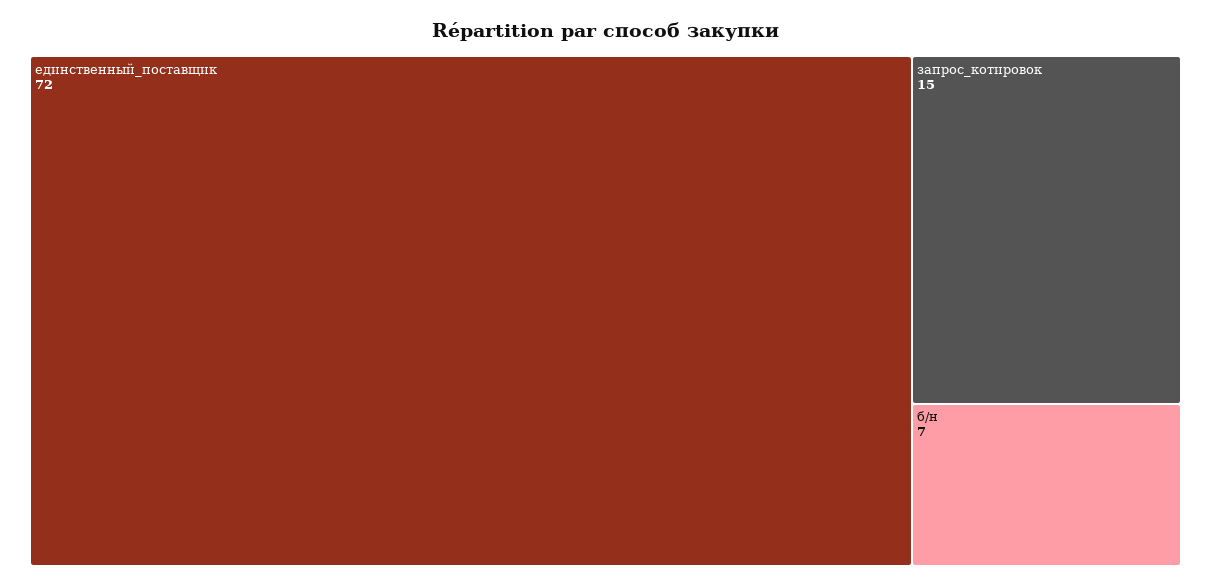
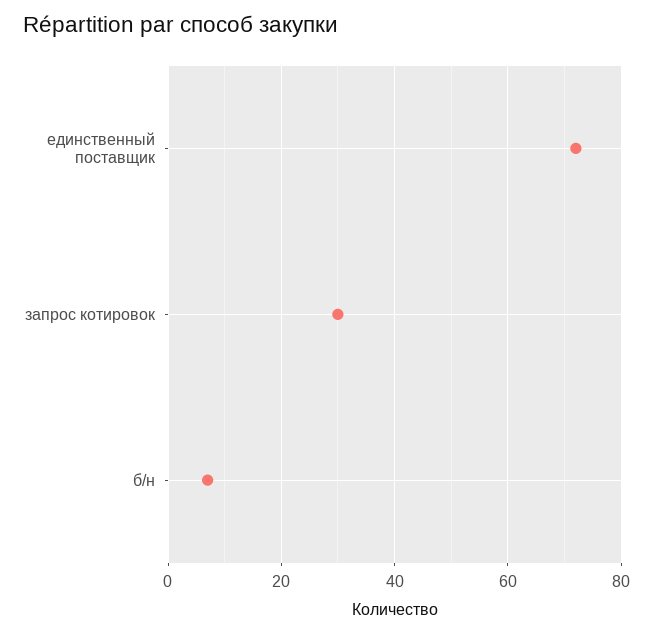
запрос_котировок: 15 -> 30

